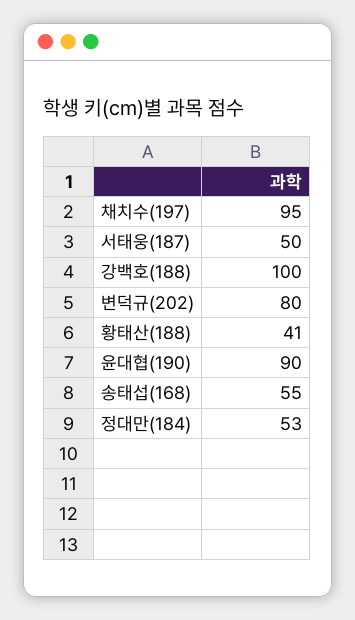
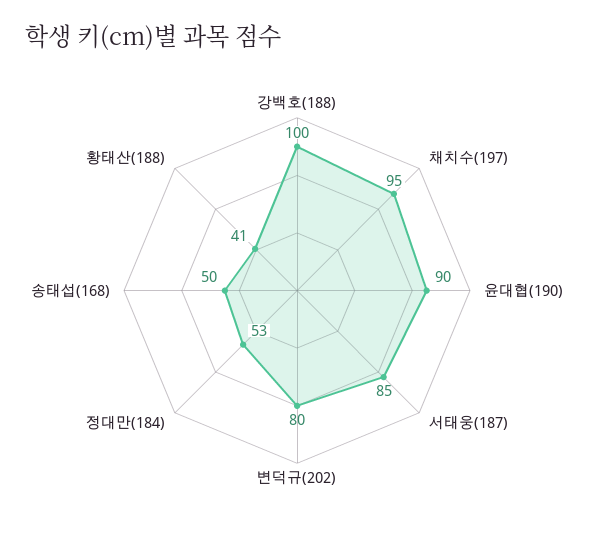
서태웅(187): 50 -> 85
송태섭(168): 55 -> 50

